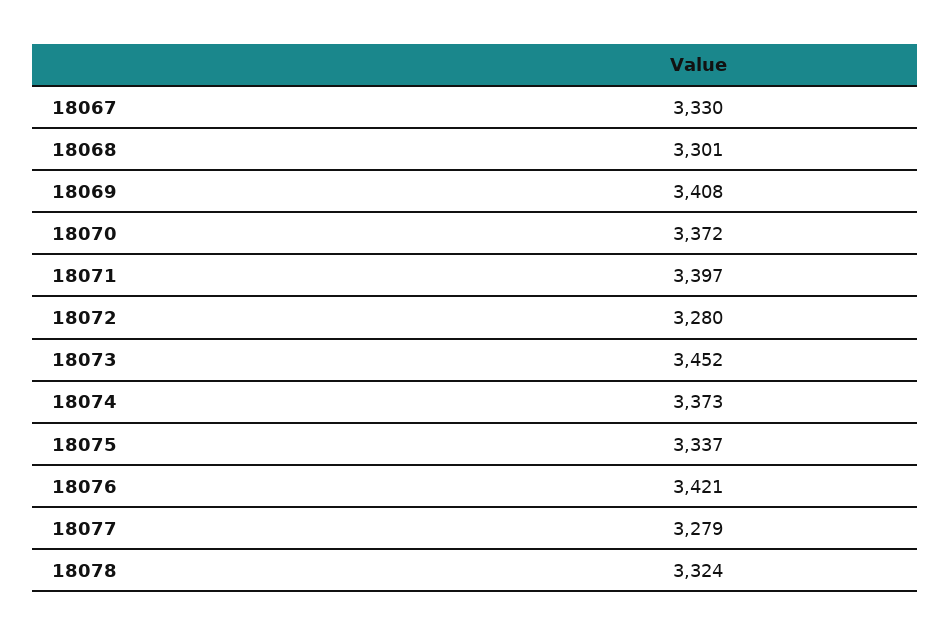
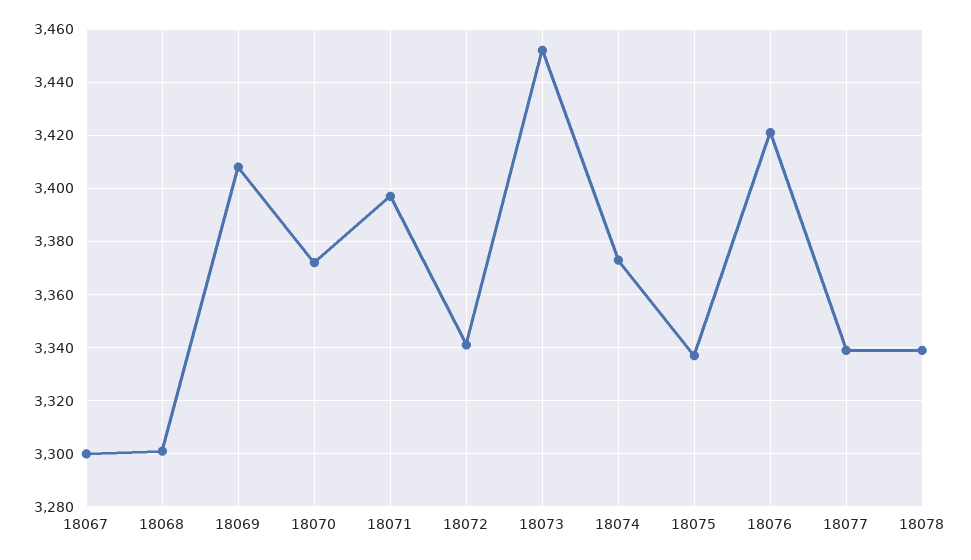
18067: 3330 -> 3300
18072: 3280 -> 3340
18077: 3279 -> 3340
18078: 3324 -> 3340

